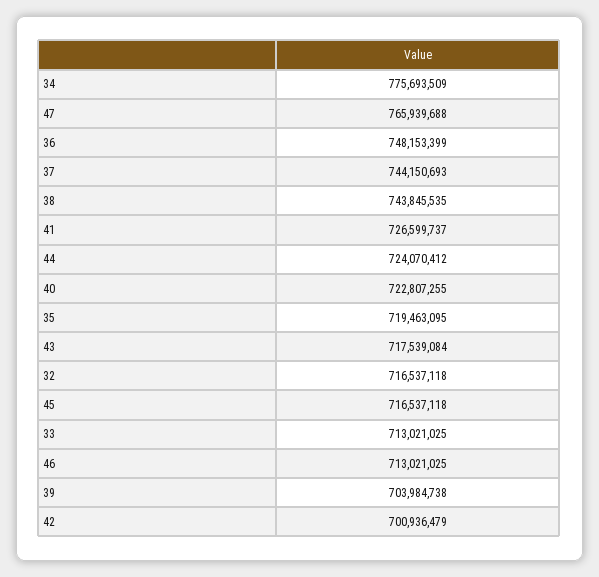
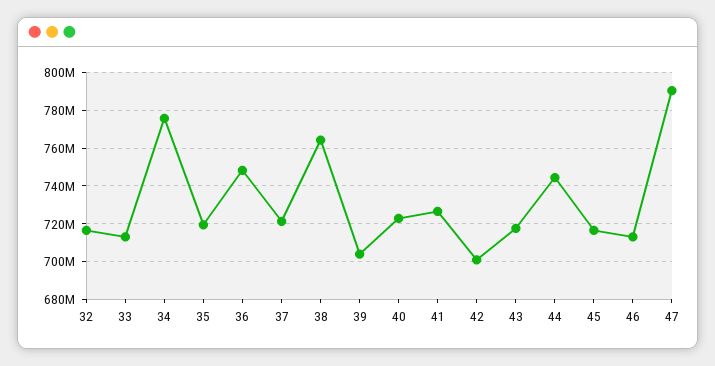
47: 765939688 -> 790000000
37: 744150693 -> 720000000
38: 743845535 -> 765000000
44: 724070412 -> 745000000

